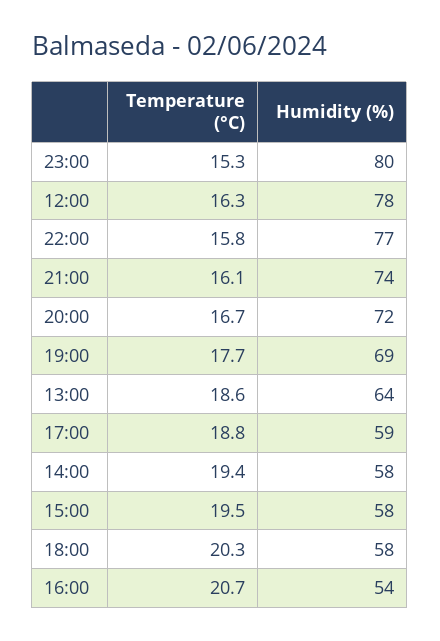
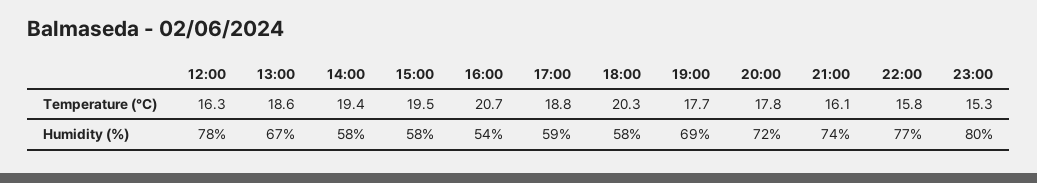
Temperature (°C), 20:00: 16.7 -> 17.8
Humidity (%), 13:00: 64 -> 67

